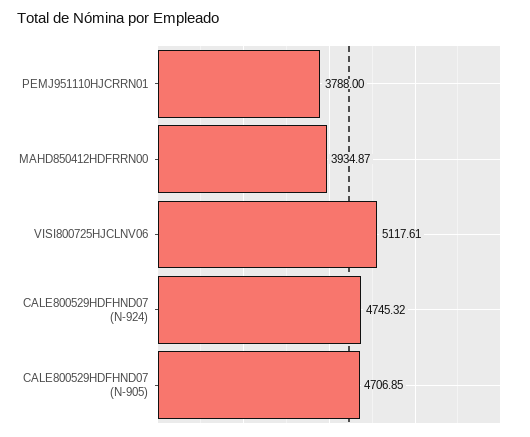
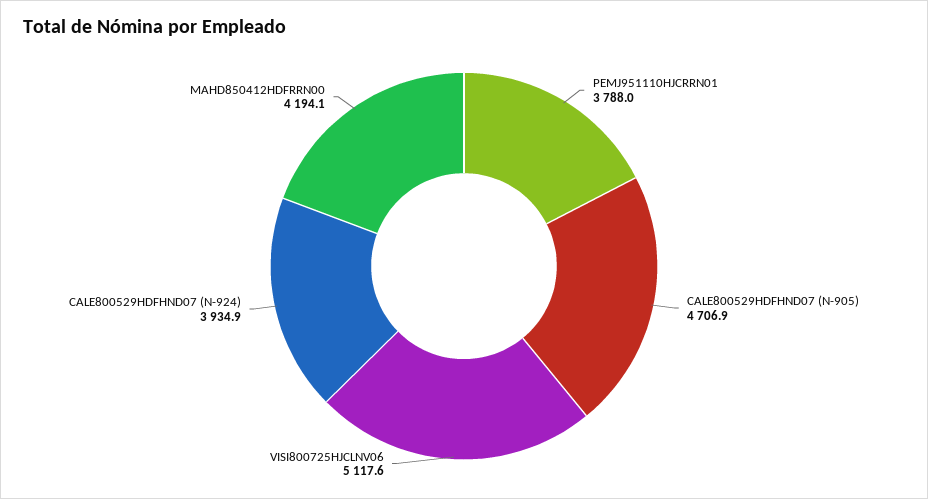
MAHD850412HDFRRN00: 3934.87 -> 4194.1
CALE800529HDFHND07 (N-924): 4745.32 -> 3934.9

